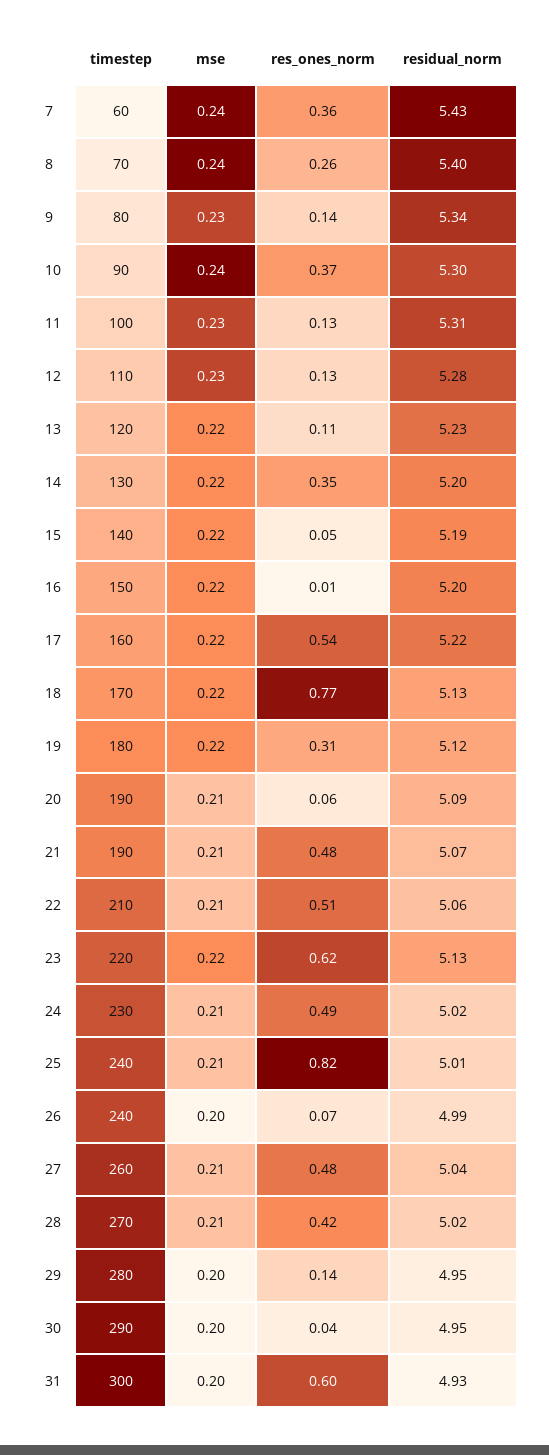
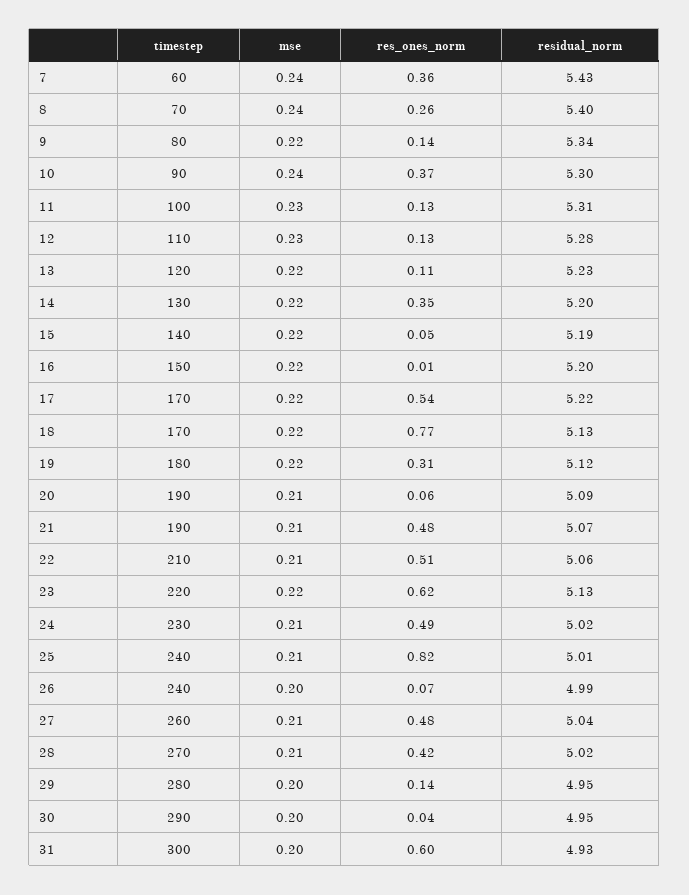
mse, 9: 0.23 -> 0.22
timestep, 17: 160 -> 170

